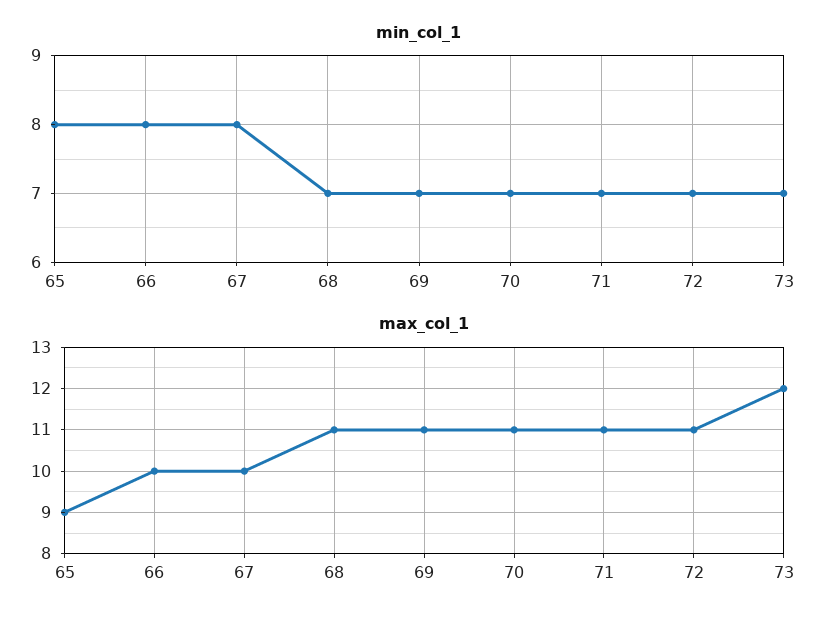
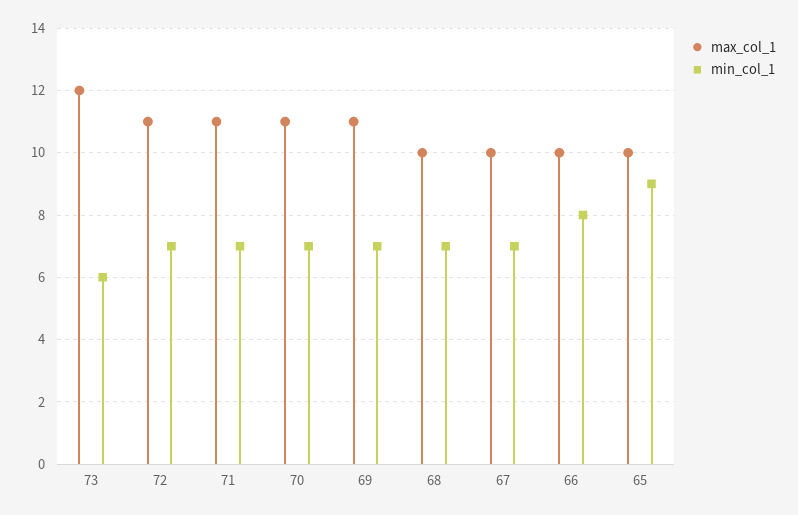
min_col_1, 65: 8 -> 9
min_col_1, 67: 8 -> 7
min_col_1, 73: 7 -> 6
max_col_1, 65: 9 -> 10
max_col_1, 68: 11 -> 10

